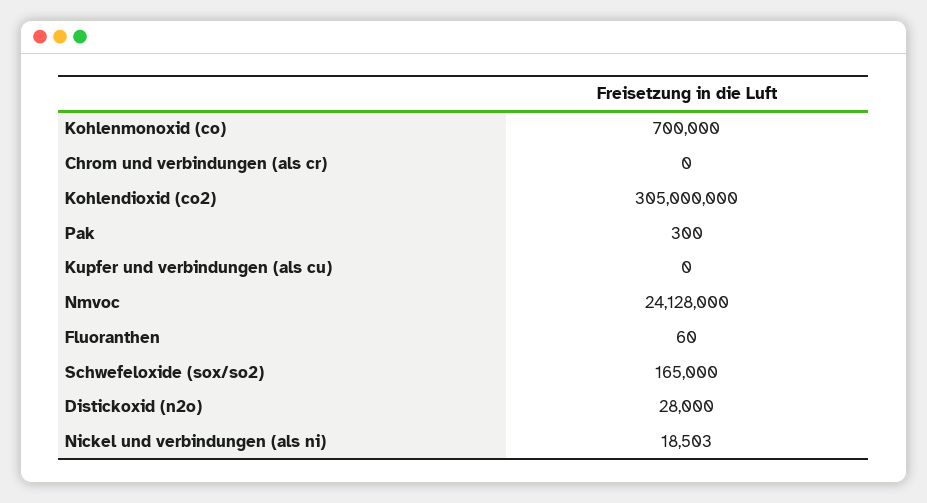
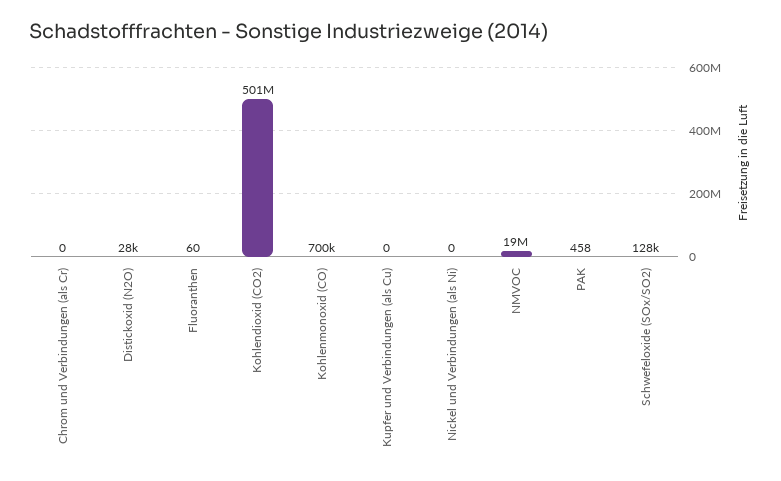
Kohlendioxid (co2): 305000000 -> 501000000
Pak: 300 -> 458
Nmvoc: 24128000 -> 19000000
Schwefeloxide (sox/so2): 165000 -> 128000
Nickel und verbindungen (als ni): 18503 -> 0

